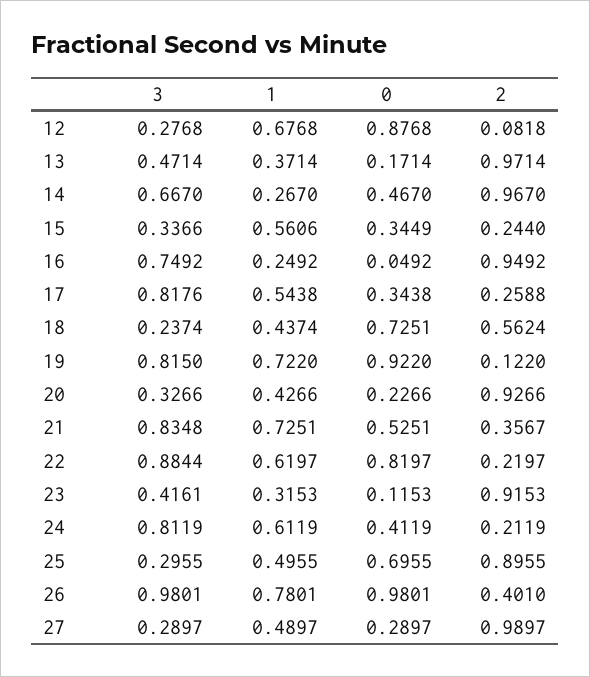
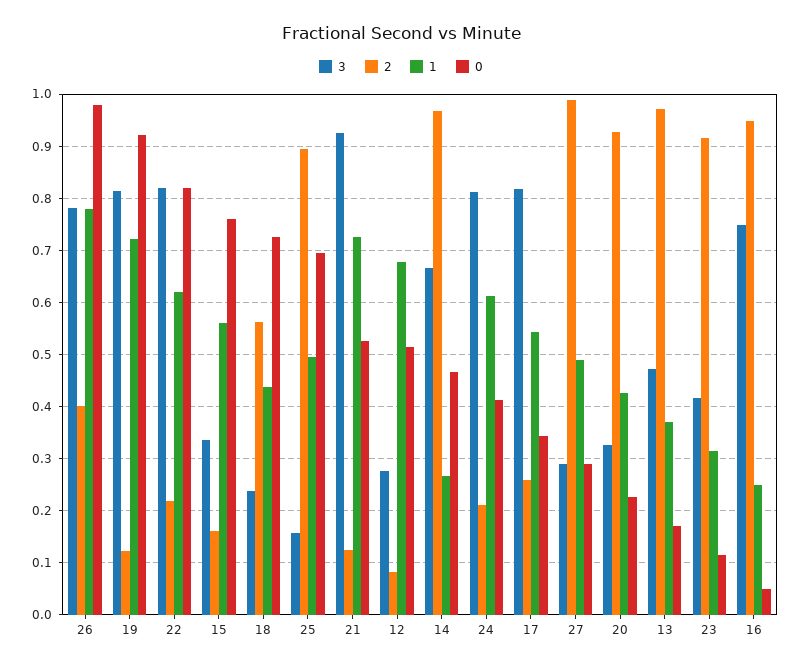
0, 12: 0.8768 -> 0.52
0, 15: 0.3449 -> 0.76
2, 15: 0.244 -> 0.16
3, 21: 0.8348 -> 0.92
2, 21: 0.3567 -> 0.12
3, 22: 0.8844 -> 0.82
3, 25: 0.2955 -> 0.16
3, 26: 0.9801 -> 0.78

